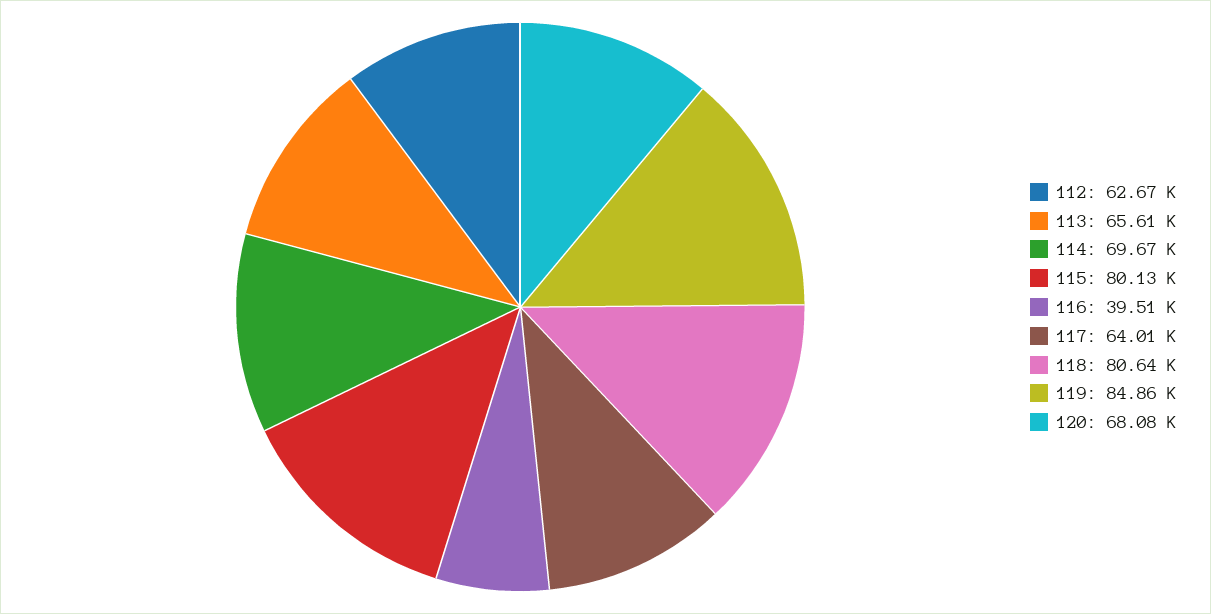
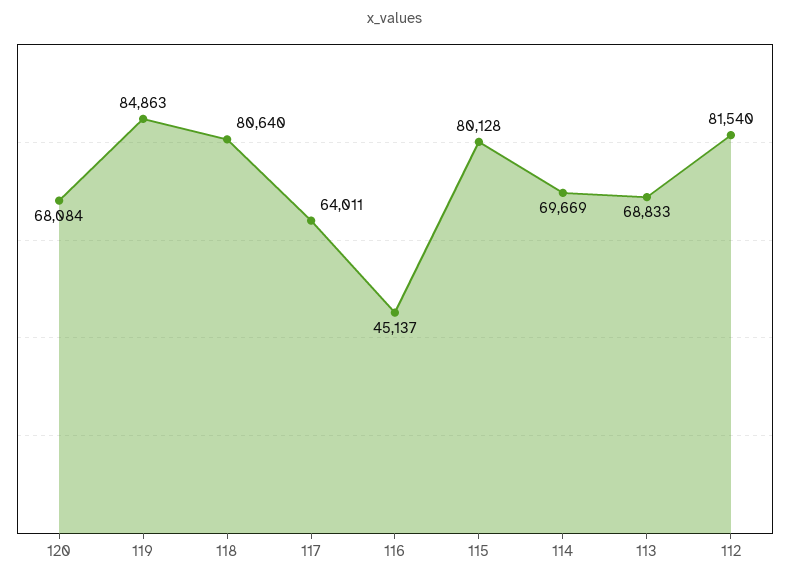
112: 62670 -> 81540
113: 65610 -> 68833
116: 39510 -> 45137

